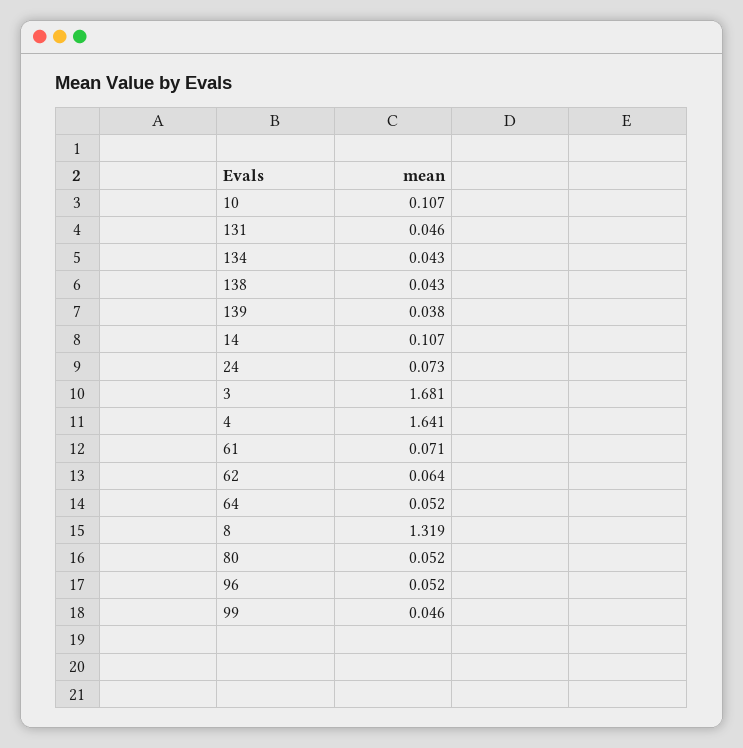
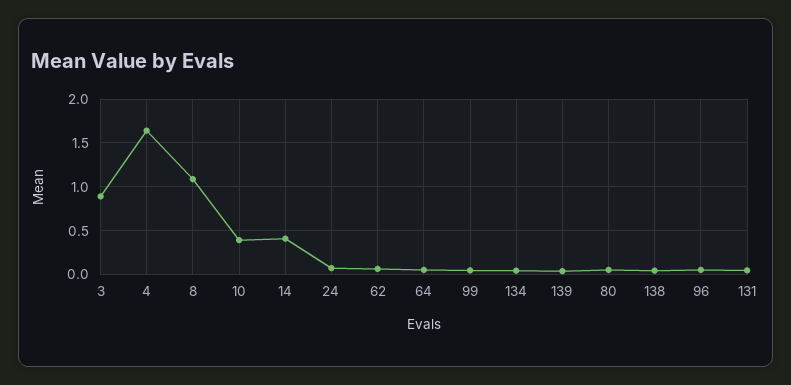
10: 0.107 -> 0.4
14: 0.107 -> 0.4
3: 1.681 -> 0.9
61: 0.071 -> none
8: 1.319 -> 1.1

